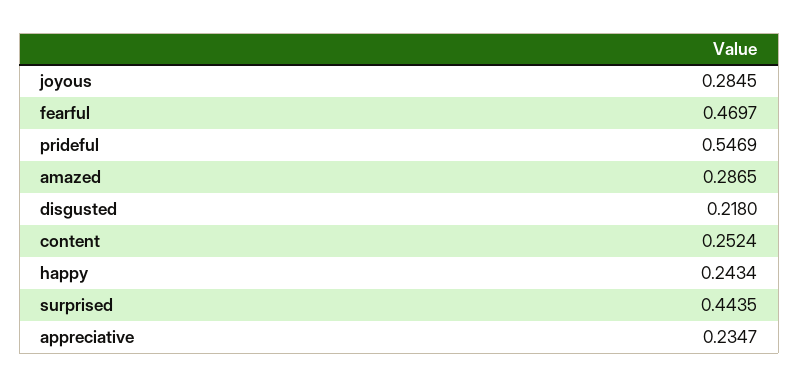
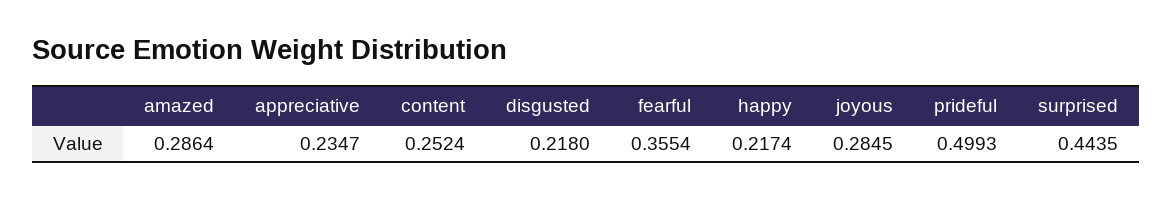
fearful: 0.4697 -> 0.3554
prideful: 0.5469 -> 0.4993
amazed: 0.2865 -> 0.2864
happy: 0.2434 -> 0.2174

